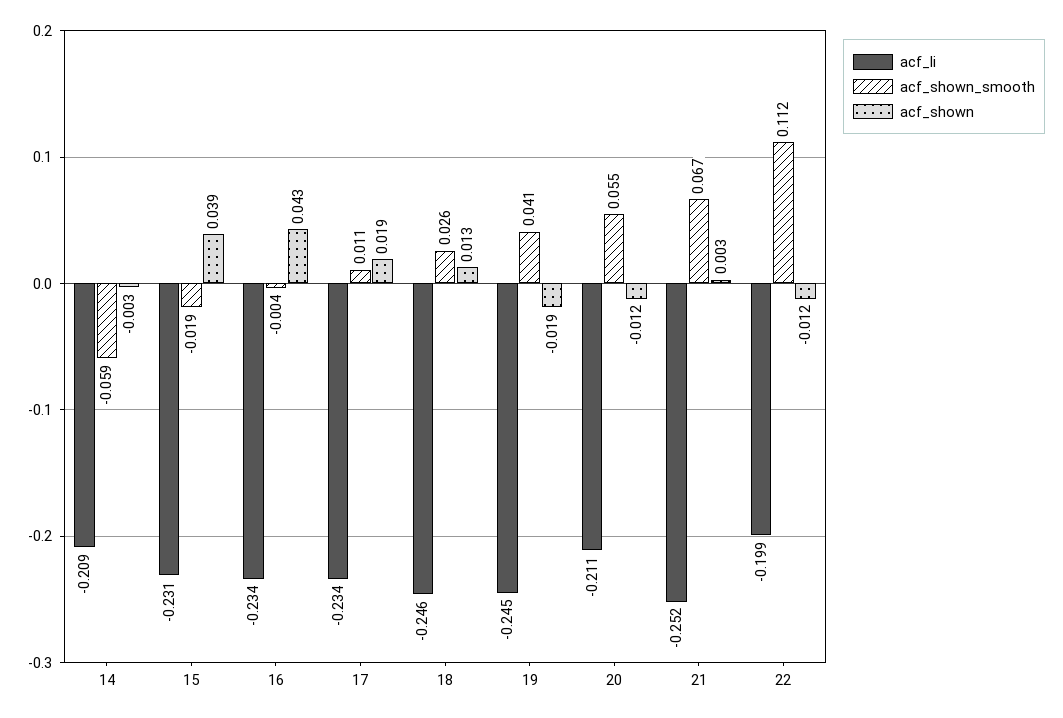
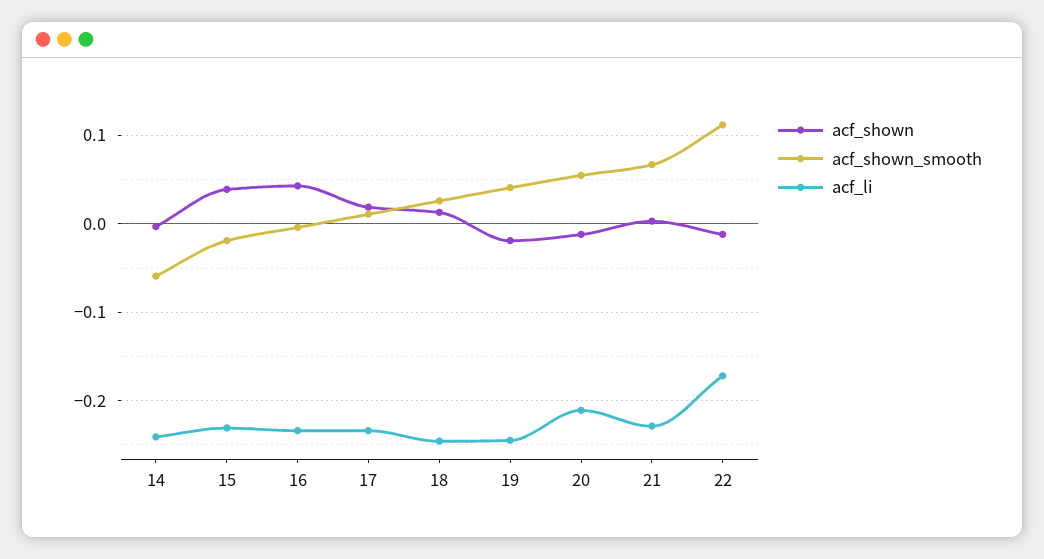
acf_li, 14: -0.209 -> -0.24
acf_li, 21: -0.252 -> -0.23
acf_li, 22: -0.199 -> -0.17

